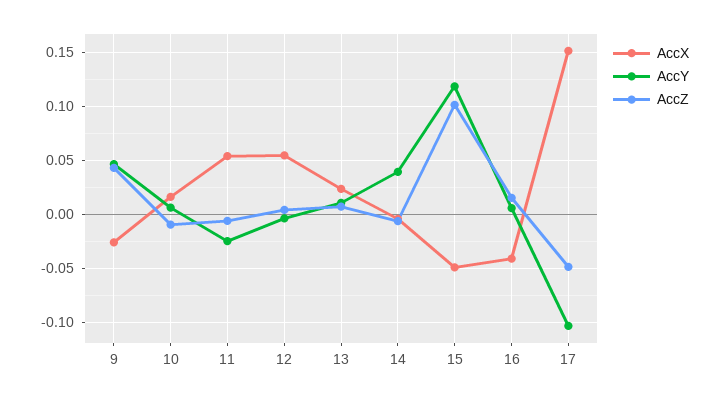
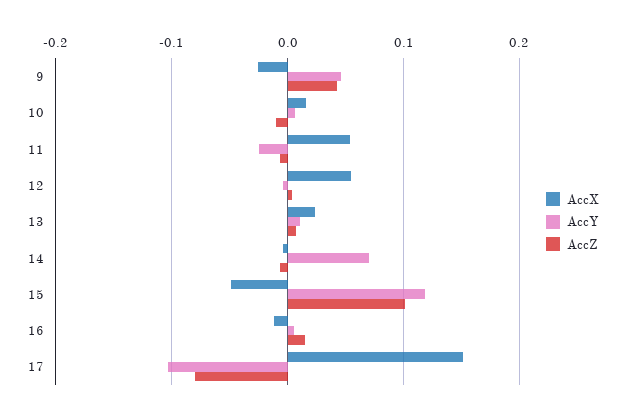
AccY, 14: 0.04 -> 0.07
AccX, 16: -0.04 -> -0.01
AccZ, 17: -0.05 -> -0.08

